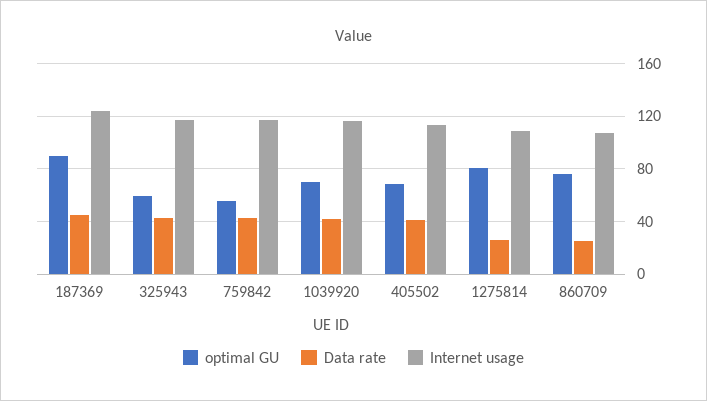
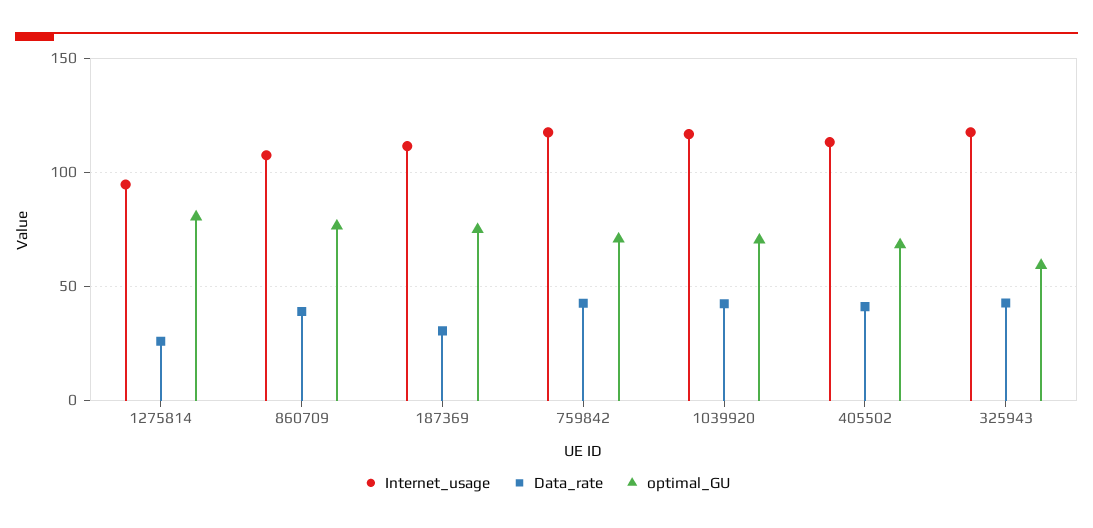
optimal GU, 187369: 90 -> 75
Data rate, 187369: 45 -> 30
Internet usage, 187369: 125 -> 110
optimal GU, 759842: 55 -> 70
Internet usage, 1275814: 110 -> 95
Data rate, 860709: 25 -> 40

